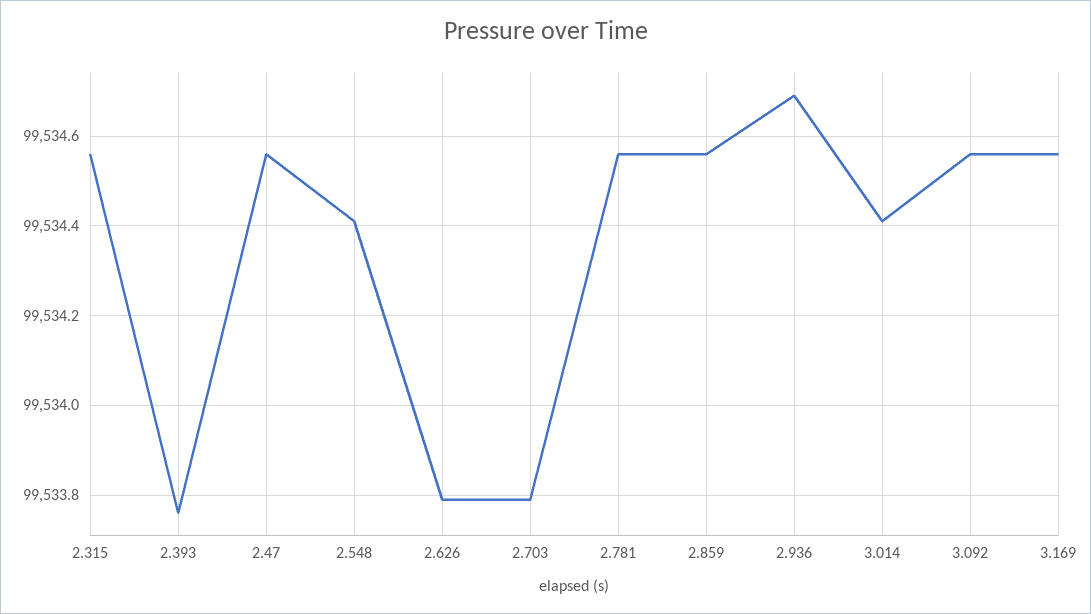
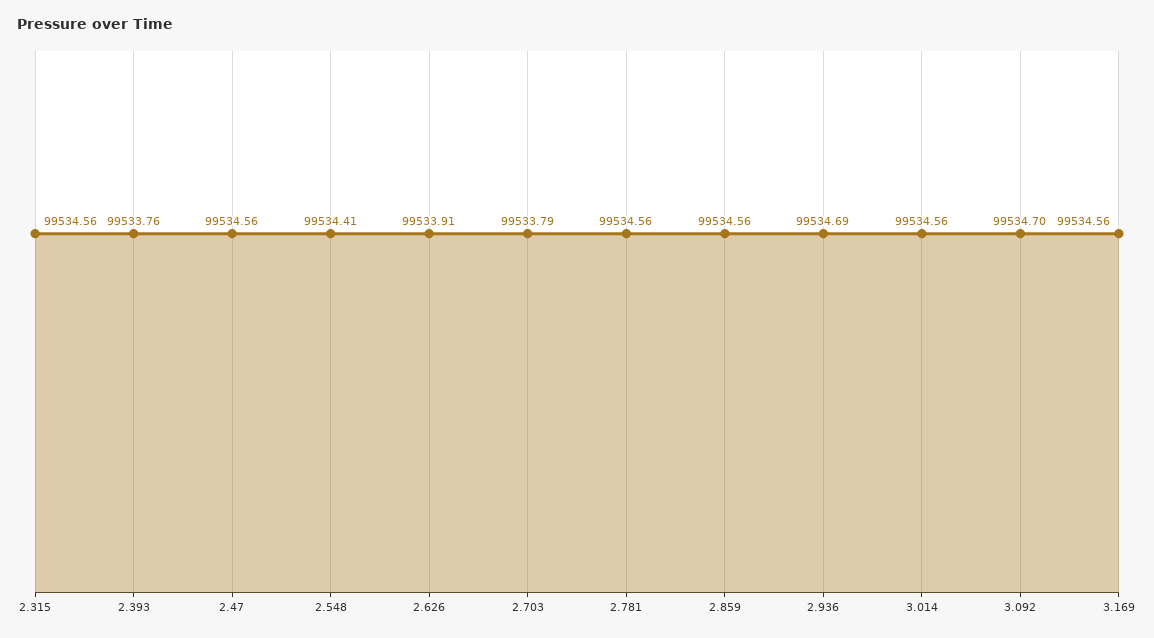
2.626: 99533.8 -> 99533.91
3.014: 99534.4 -> 99534.56
3.092: 99534.55 -> 99534.7

